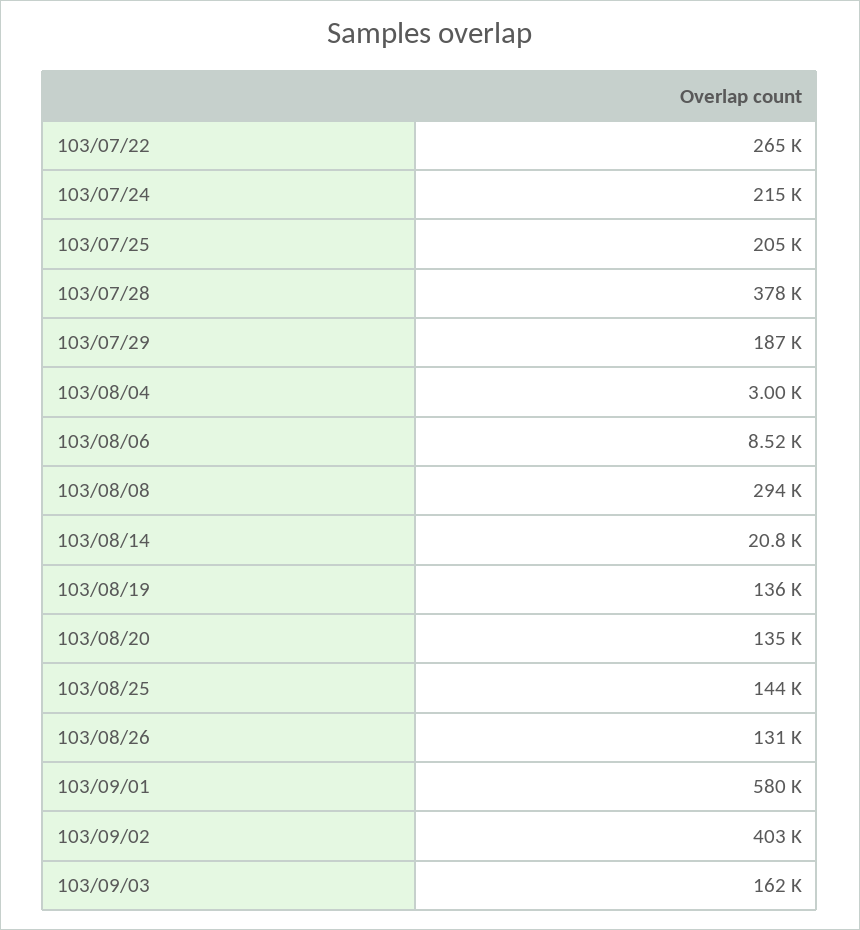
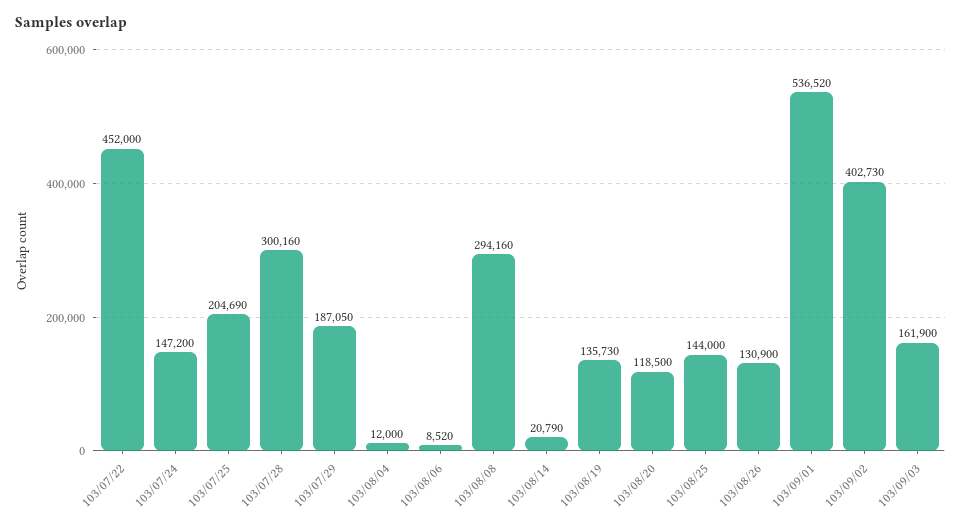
103/07/22: 265000 -> 452000
103/07/24: 215000 -> 147200
103/07/28: 378000 -> 300160
103/08/04: 3000 -> 12000
103/08/20: 135000 -> 118500
103/09/01: 580000 -> 536520

